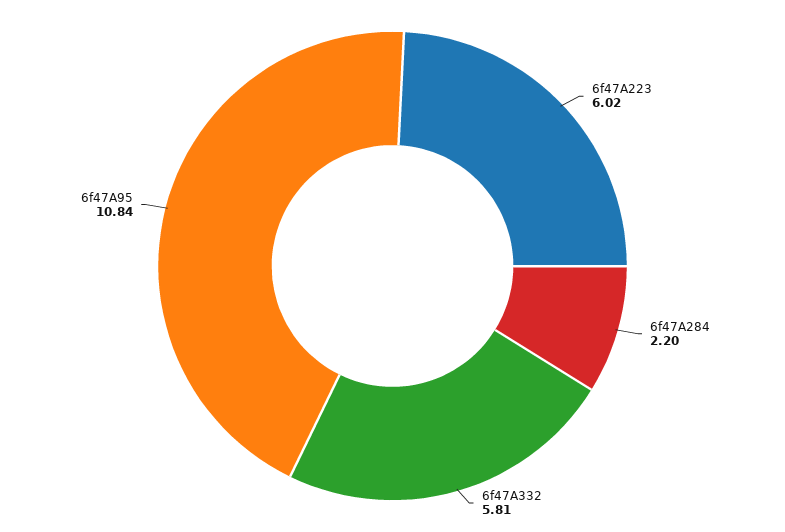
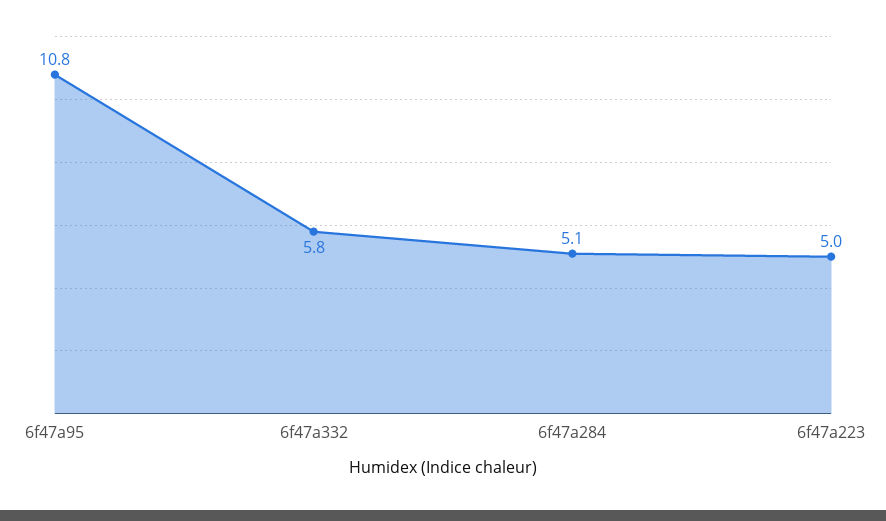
6f47A223: 6.02 -> 5
6f47A284: 2.2 -> 5.1

